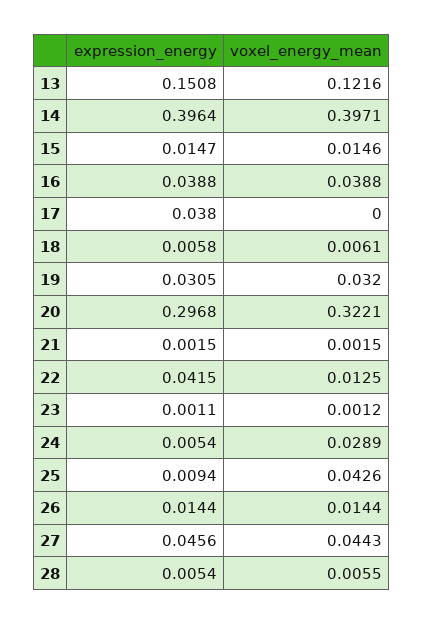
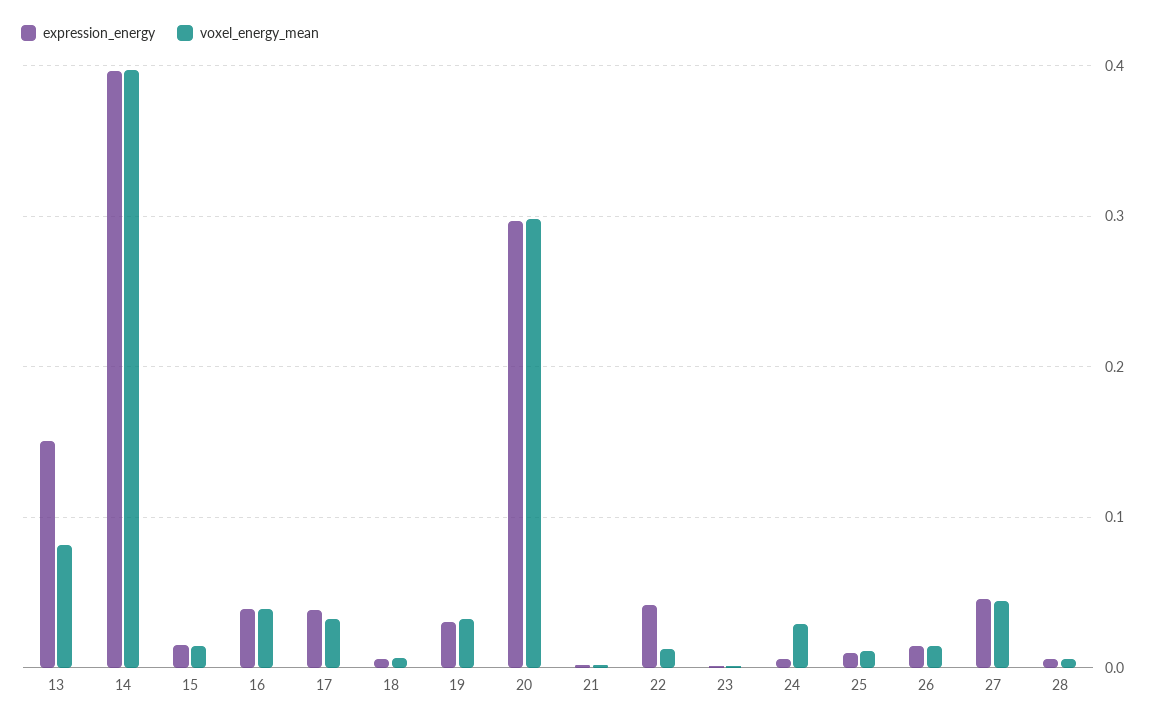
voxel_energy_mean, 13: 0.1216 -> 0.08
voxel_energy_mean, 17: 0 -> 0.03
voxel_energy_mean, 20: 0.3221 -> 0.3
voxel_energy_mean, 25: 0.0426 -> 0.01

